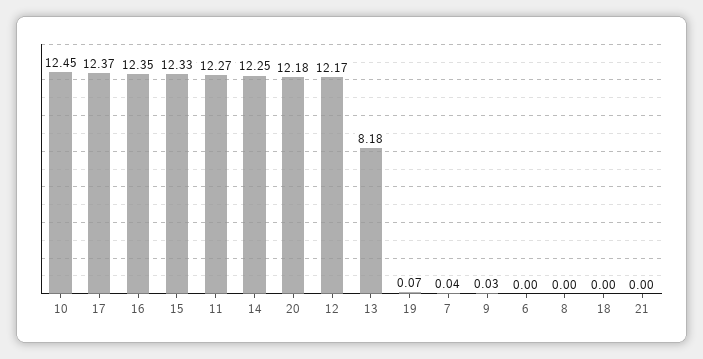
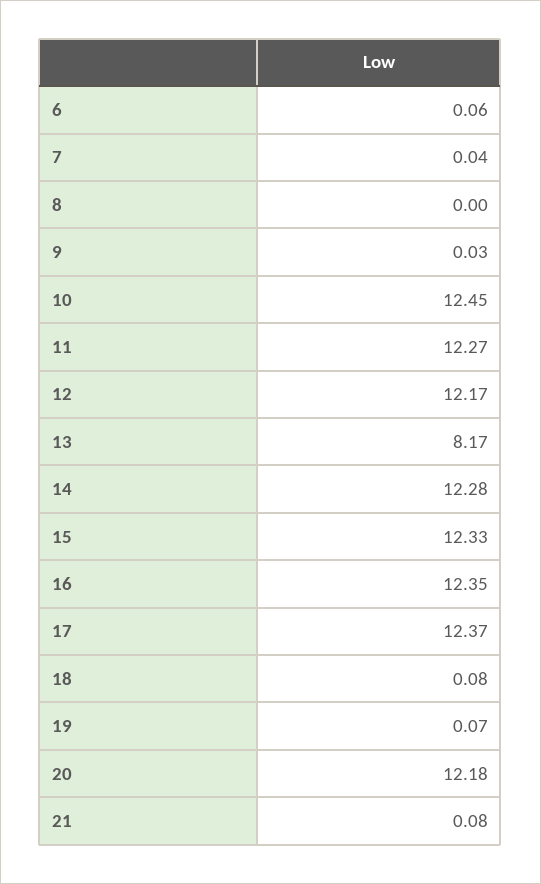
14: 12.25 -> 12.28
13: 8.18 -> 8.17
6: 0 -> 0.06
18: 0 -> 0.08
21: 0 -> 0.08

